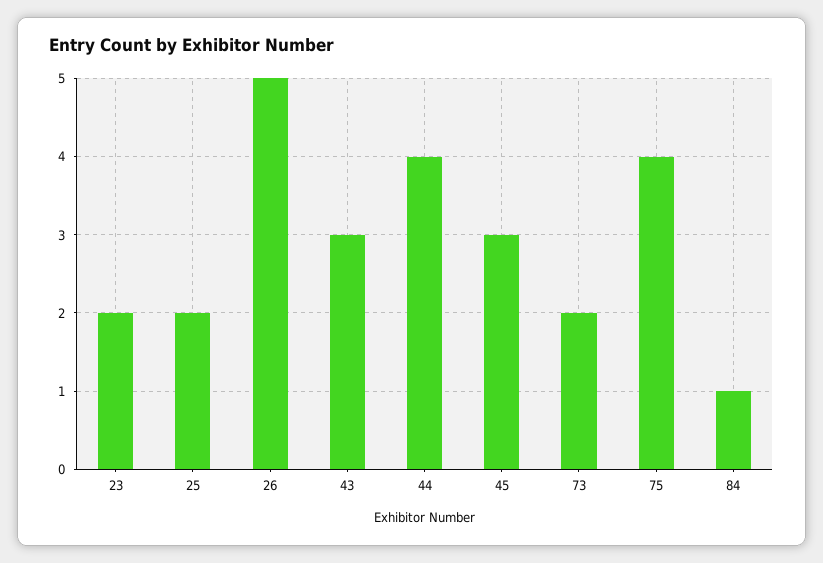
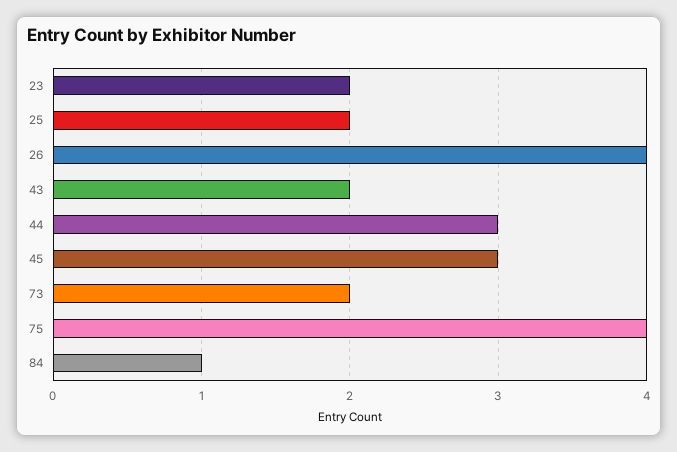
26: 5 -> 4
43: 3 -> 2
44: 4 -> 3

